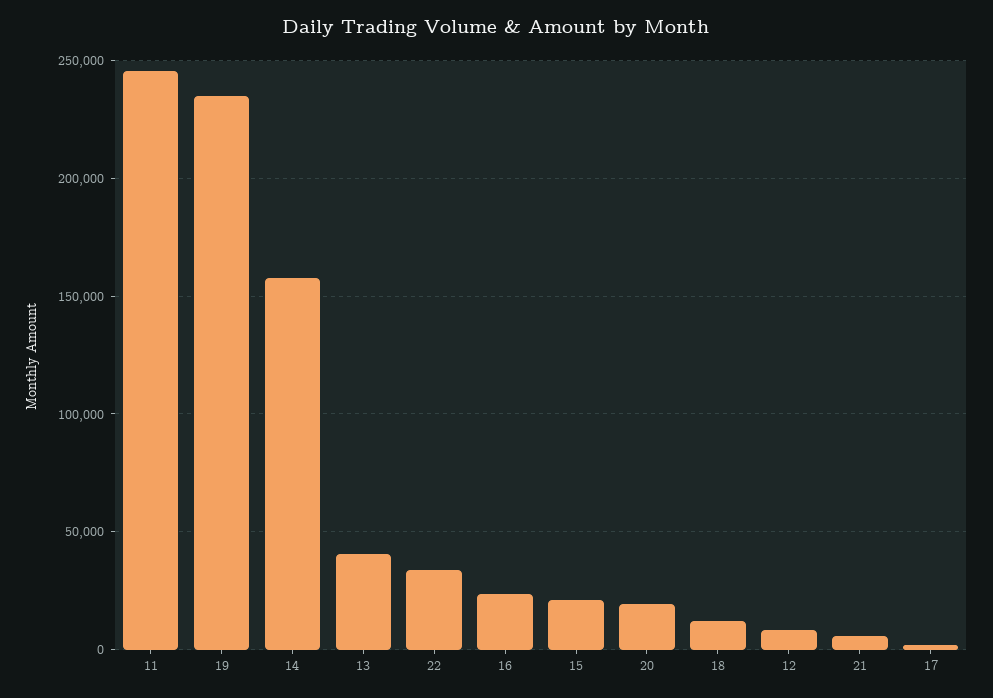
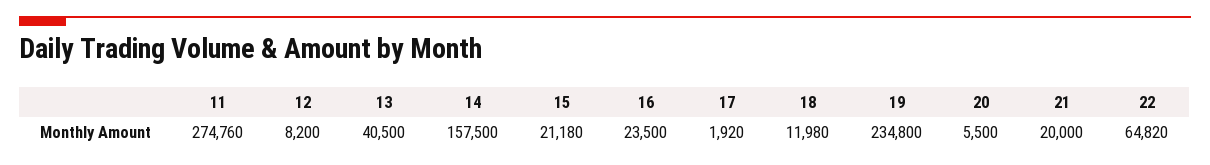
11: 245000 -> 274760
22: 35000 -> 64820
20: 20000 -> 5500
21: 5000 -> 20000

